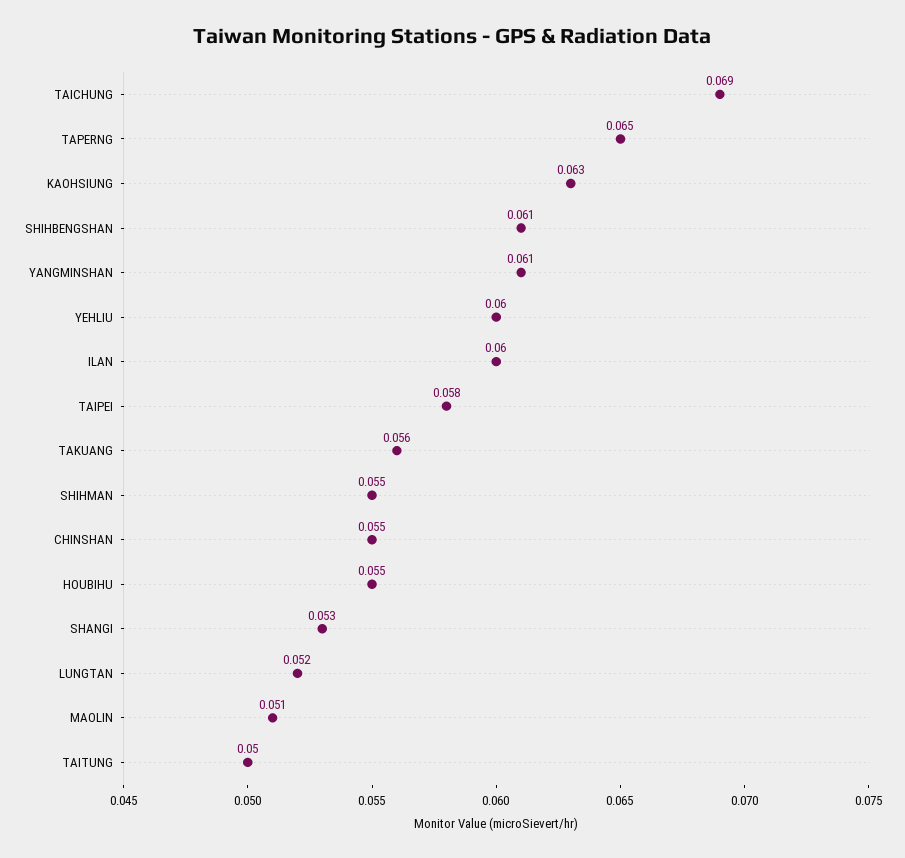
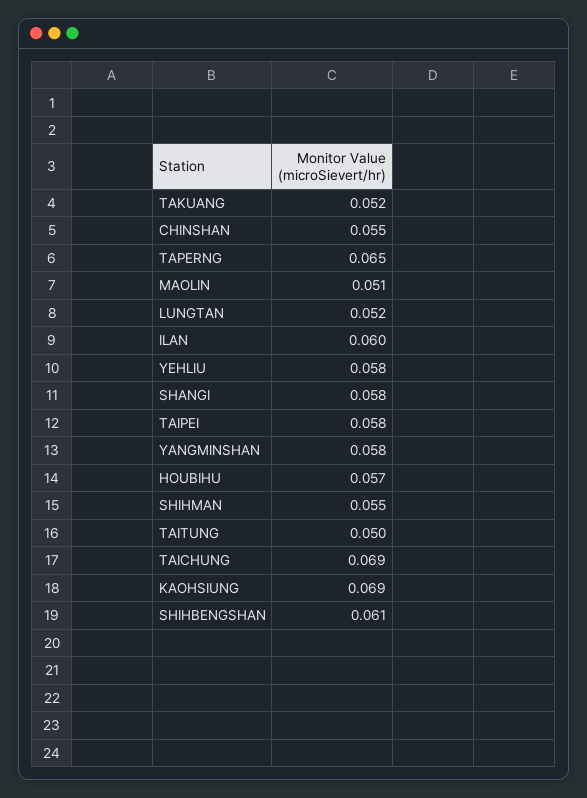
KAOHSIUNG: 0.063 -> 0.069
YANGMINSHAN: 0.061 -> 0.058
YEHLIU: 0.06 -> 0.058
TAKUANG: 0.056 -> 0.052
HOUBIHU: 0.055 -> 0.057
SHANGI: 0.053 -> 0.058

